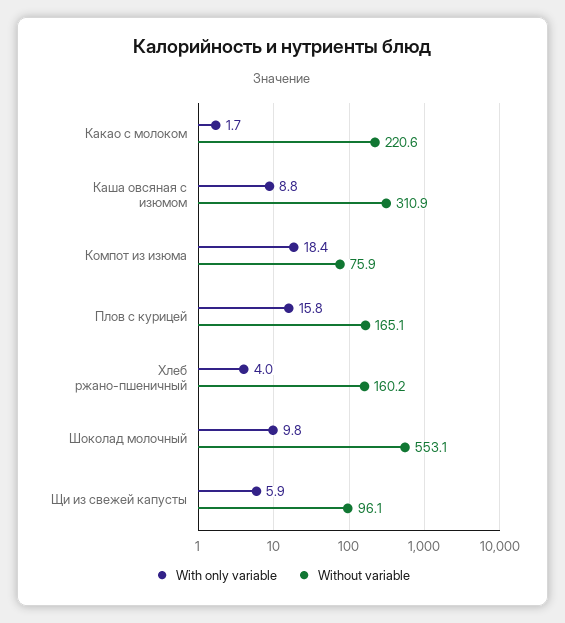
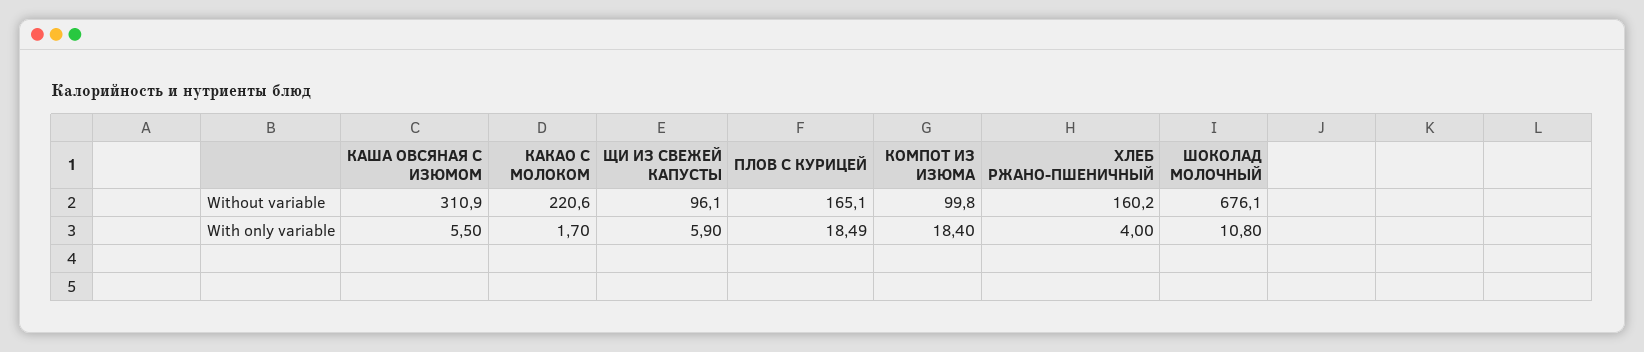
With only variable, Каша овсяная с изюмом: 8.8 -> 5.5
Without variable, Компот из изюма: 75.9 -> 99.8
With only variable, Плов с курицей: 15.8 -> 18.49
With only variable, Шоколад молочный: 9.8 -> 10.8
Without variable, Шоколад молочный: 553.1 -> 676.1

